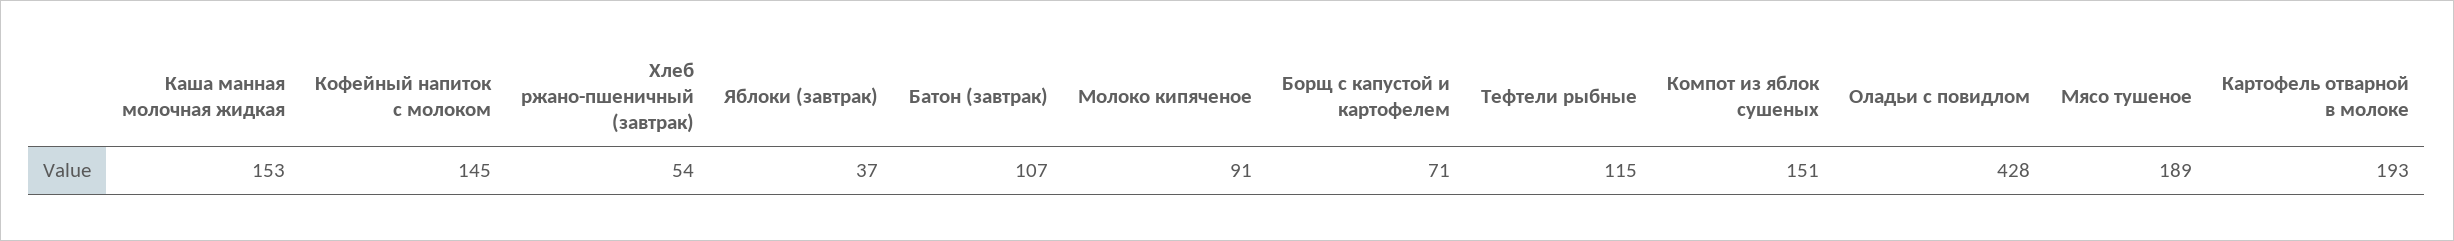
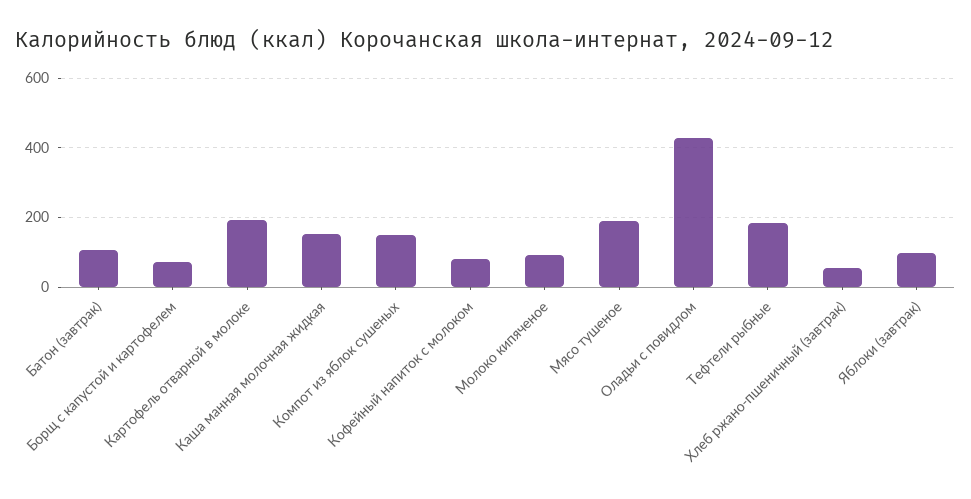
Кофейный напиток с молоком: 145 -> 80
Яблоки (завтрак): 37 -> 100
Тефтели рыбные: 115 -> 180

